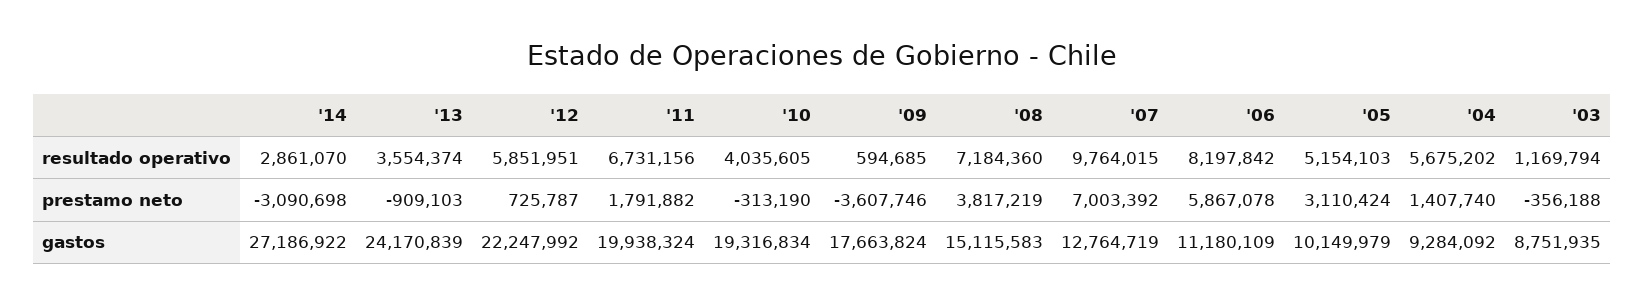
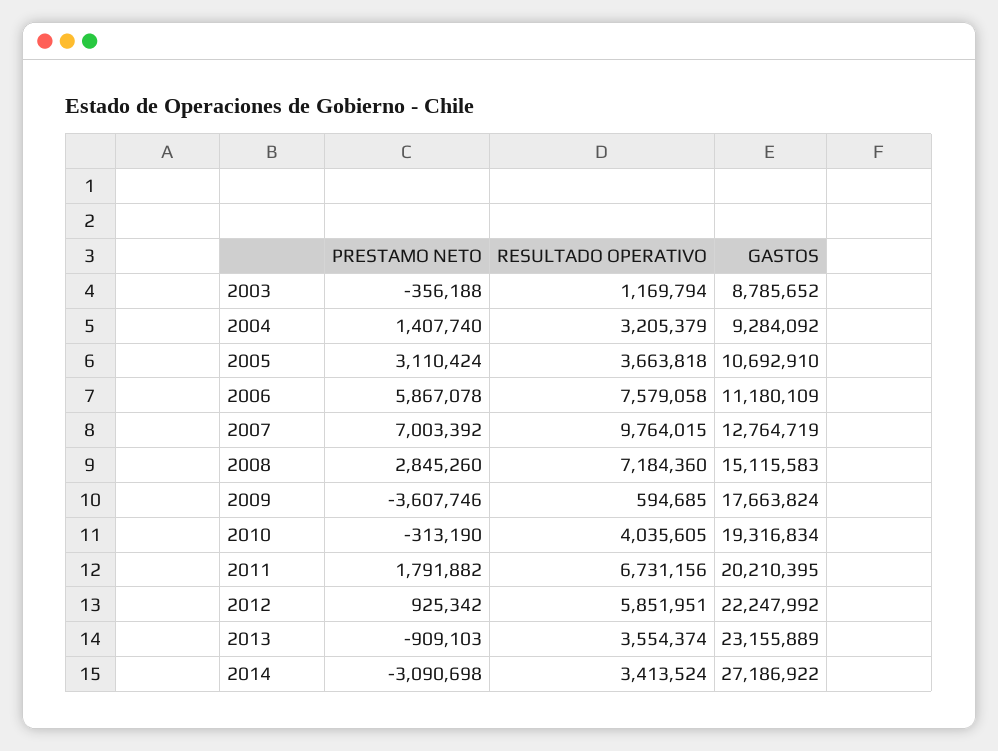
'14, resultado operativo: 2861070 -> 3413524
'06, resultado operativo: 8197842 -> 7579058
'05, resultado operativo: 5154103 -> 3663818
'04, resultado operativo: 5675202 -> 3205379
'12, prestamo neto: 725787 -> 925342
'08, prestamo neto: 3817219 -> 2845260
'13, gastos: 24170839 -> 23155889
'11, gastos: 19938324 -> 20210395
'05, gastos: 10149979 -> 10692910
'03, gastos: 8751935 -> 8785652

